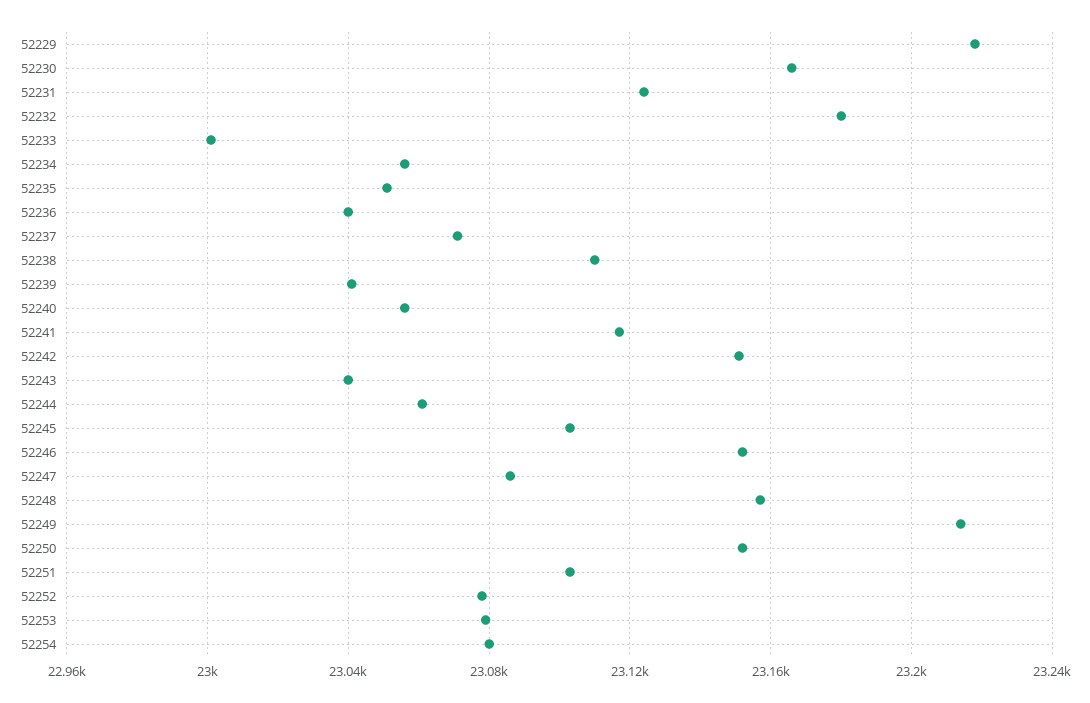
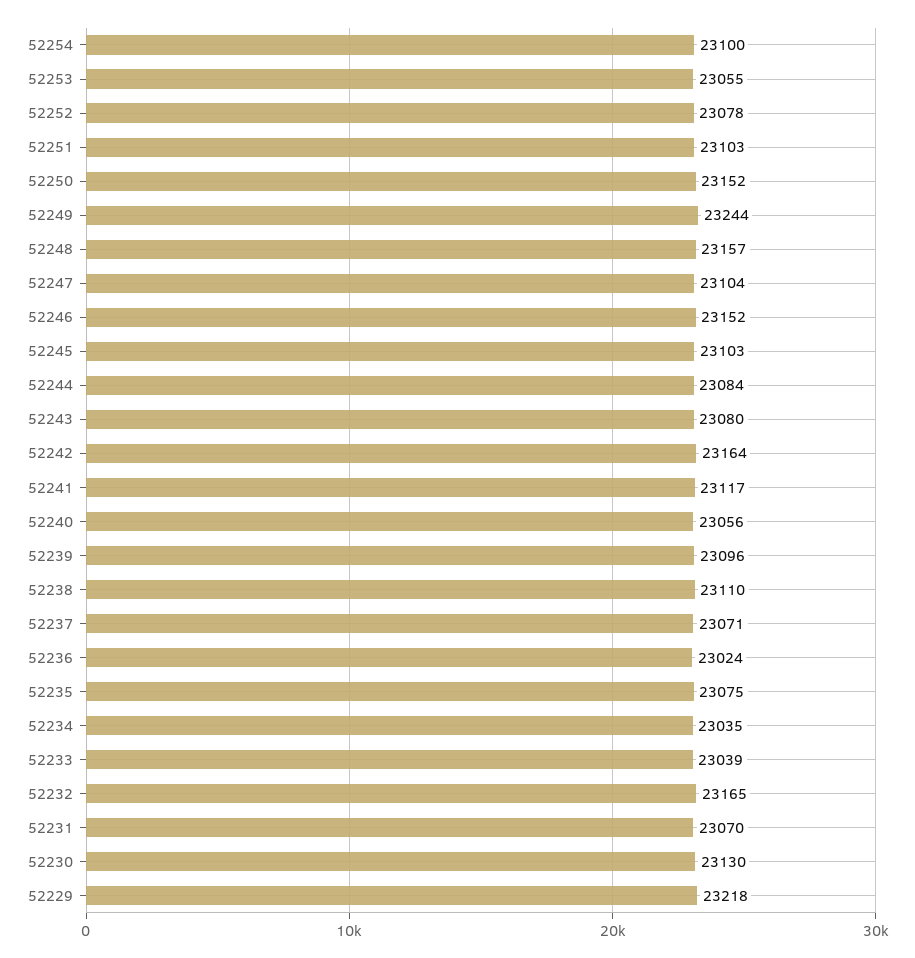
52230: 23165 -> 23130
52231: 23125 -> 23070
52232: 23180 -> 23165
52233: 23000 -> 23039
52234: 23055 -> 23035
52235: 23050 -> 23075
52236: 23040 -> 23024
52239: 23040 -> 23096
52242: 23150 -> 23164
52243: 23040 -> 23080
52244: 23060 -> 23084
52247: 23085 -> 23104
52249: 23215 -> 23244
52253: 23080 -> 23055
52254: 23080 -> 23100

